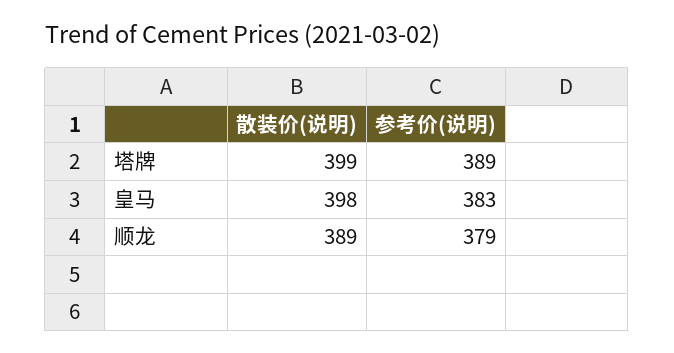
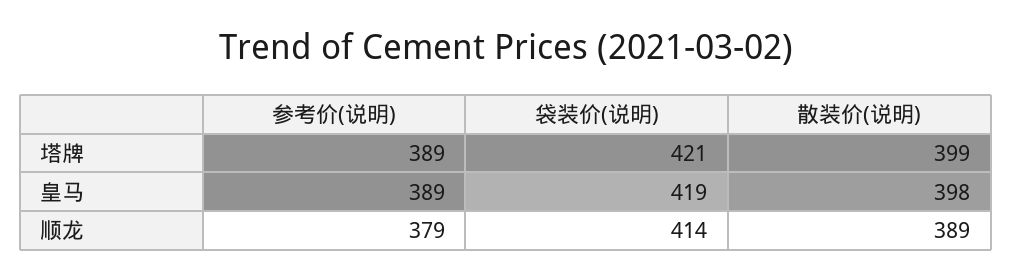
参考价(说明), 皇马: 383 -> 389
袋装价(说明), 塔牌: none -> 421
袋装价(说明), 皇马: none -> 419
袋装价(说明), 顺龙: none -> 414

